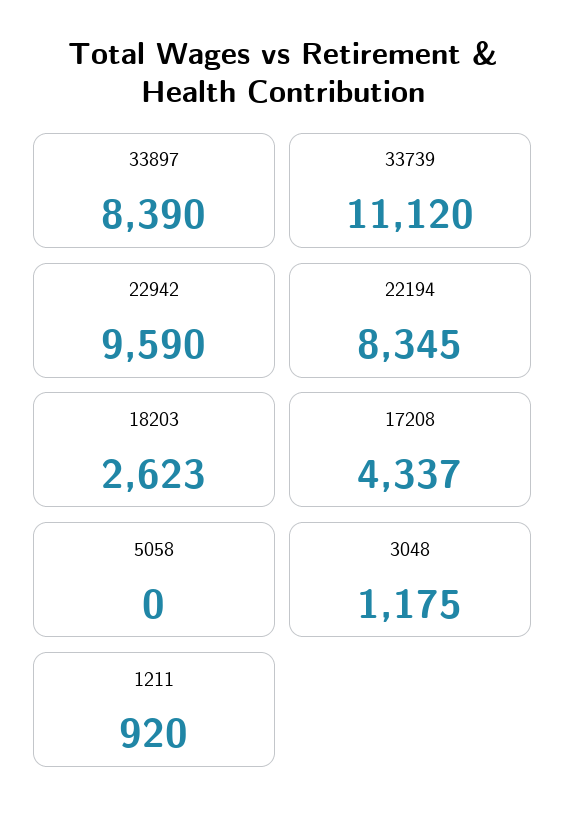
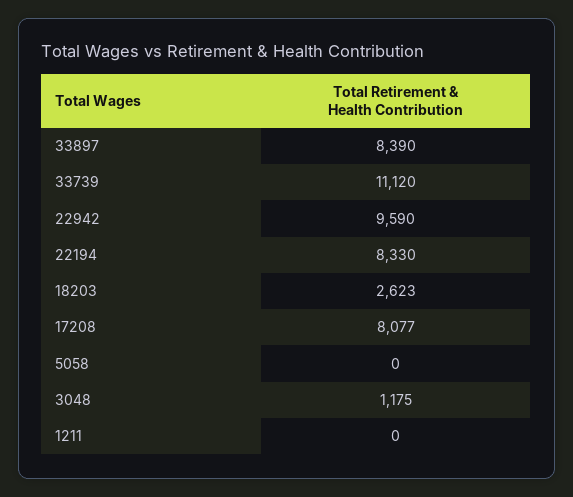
22194: 8345 -> 8330
17208: 4337 -> 8077
1211: 920 -> 0

